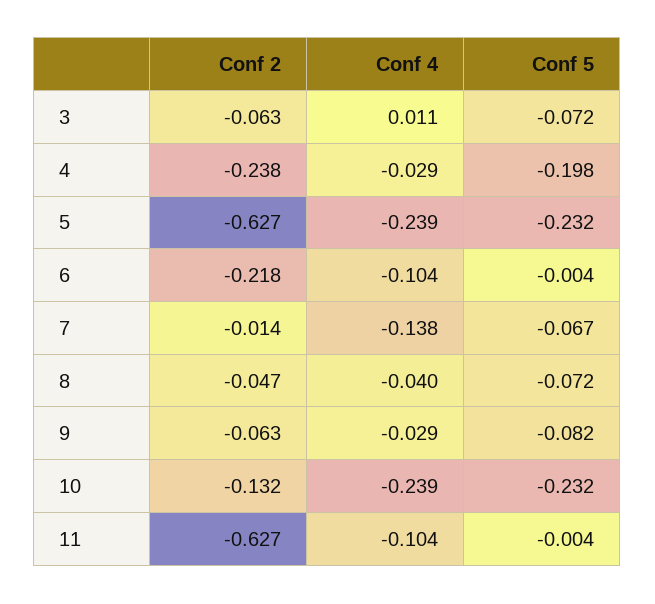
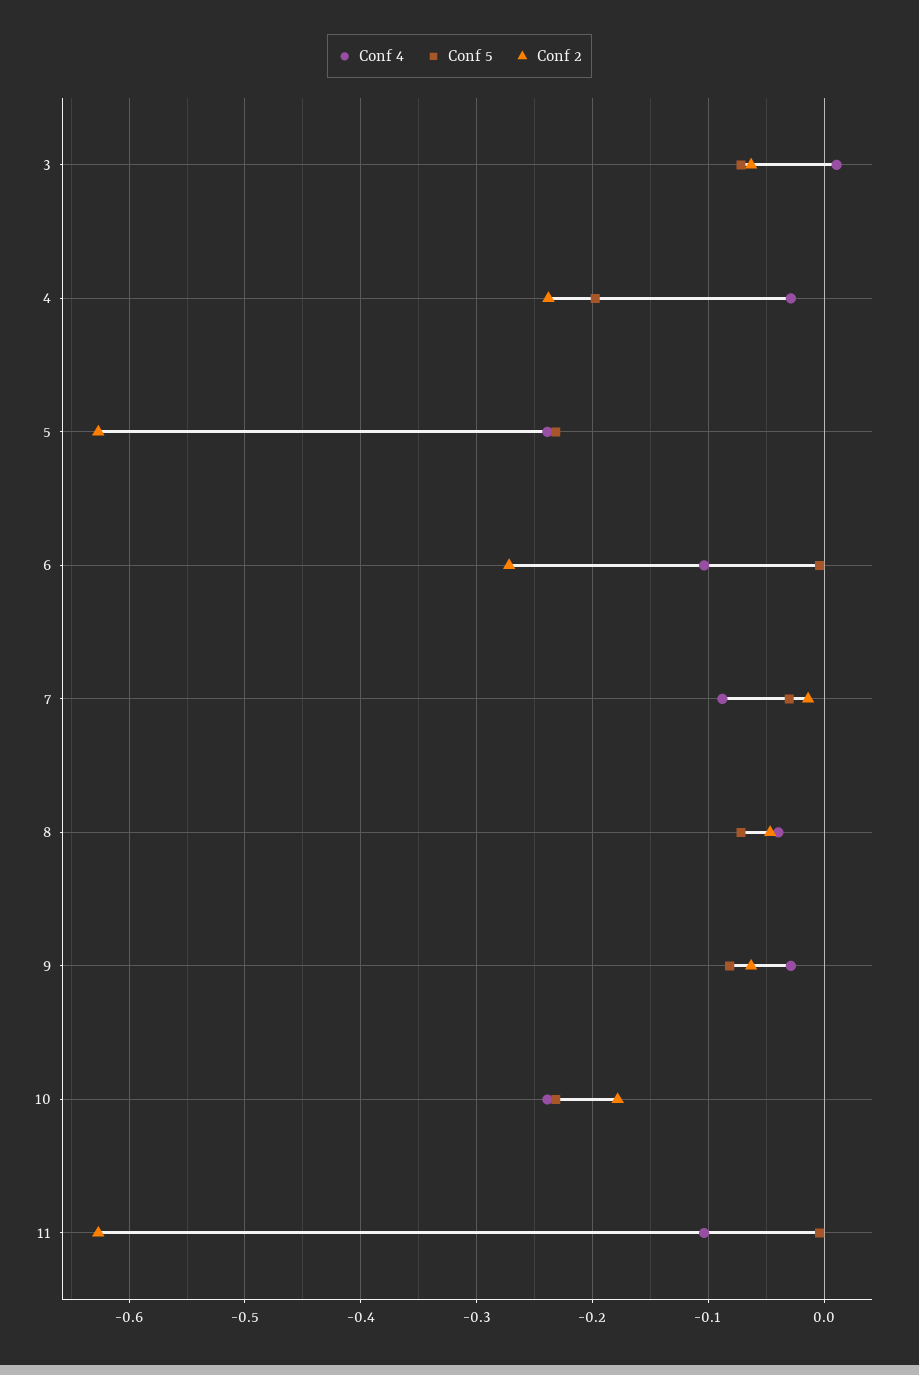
Conf 2, 6: -0.218 -> -0.27
Conf 4, 7: -0.138 -> -0.09
Conf 5, 7: -0.067 -> -0.03
Conf 2, 10: -0.132 -> -0.18

